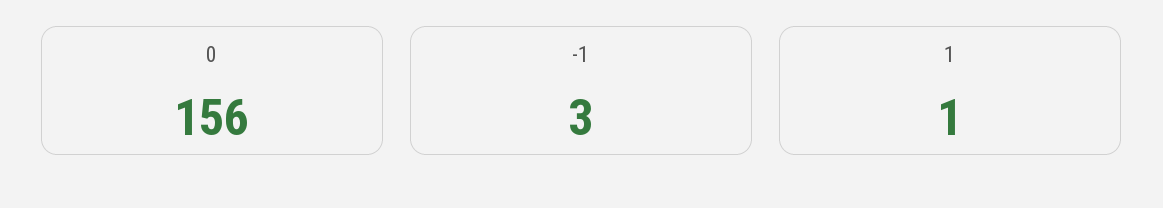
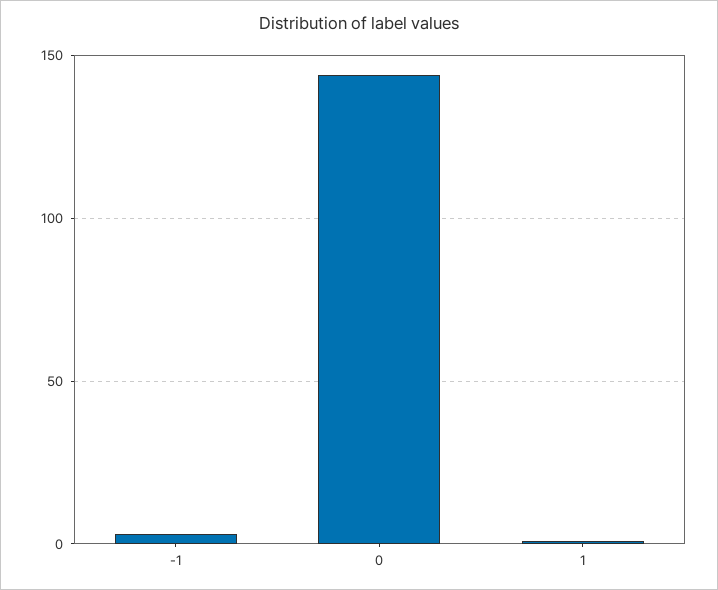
0: 156 -> 145

